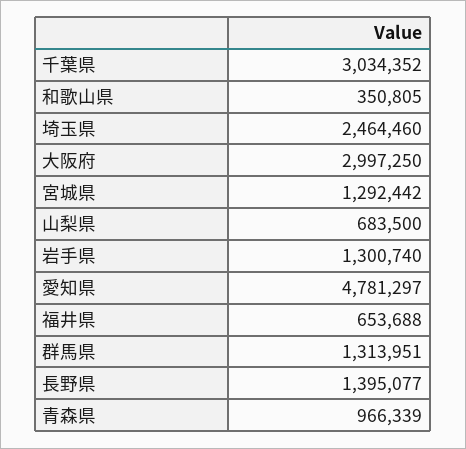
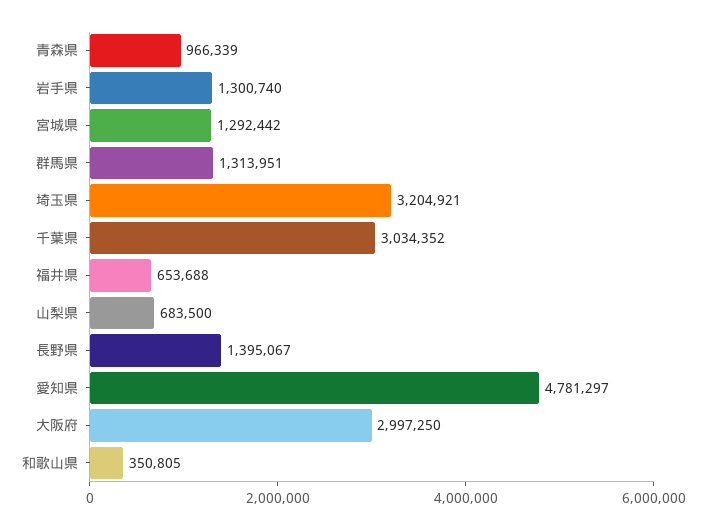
埼玉県: 2464460 -> 3204921
長野県: 1395077 -> 1395067

